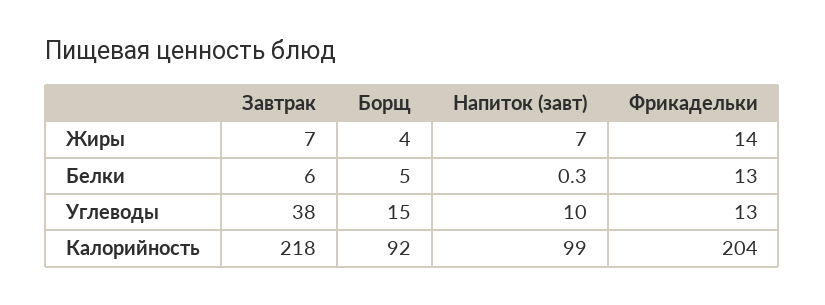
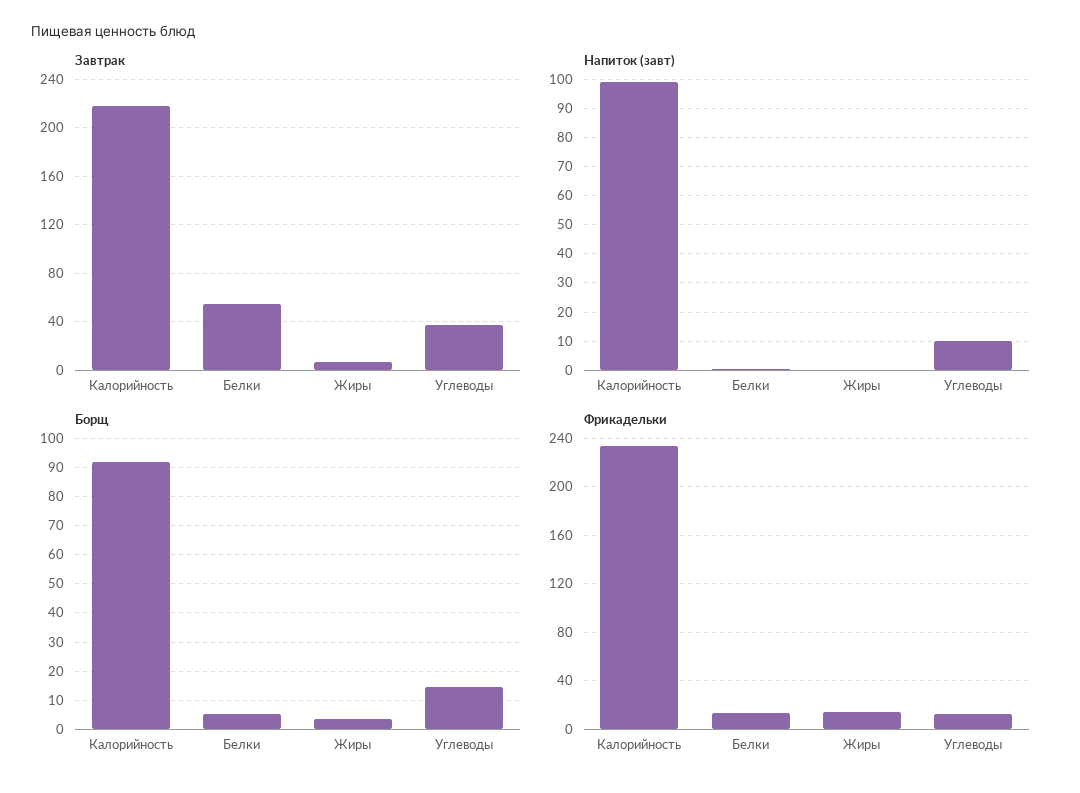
Напиток (завт), Жиры: 7 -> 0
Завтрак, Белки: 6 -> 55
Фрикадельки, Калорийность: 204 -> 235

